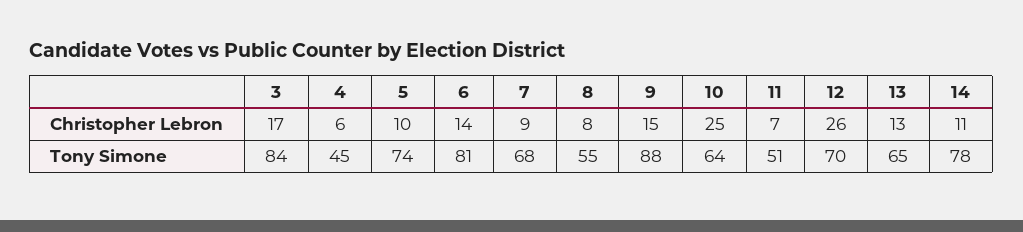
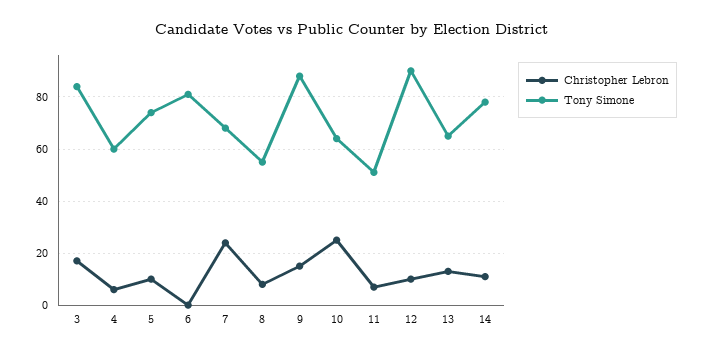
Christopher Lebron, 6: 14 -> 0
Christopher Lebron, 7: 9 -> 25
Christopher Lebron, 12: 26 -> 10
Tony Simone, 4: 45 -> 60
Tony Simone, 12: 70 -> 90

